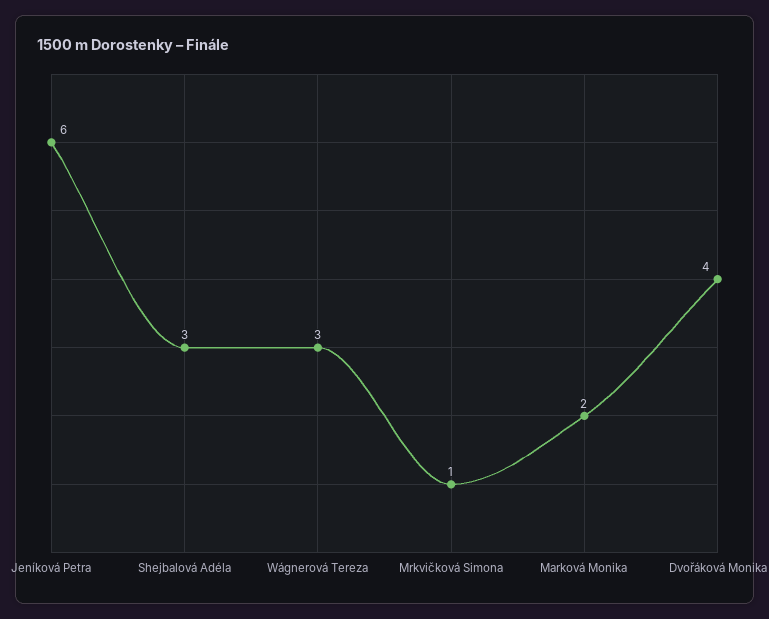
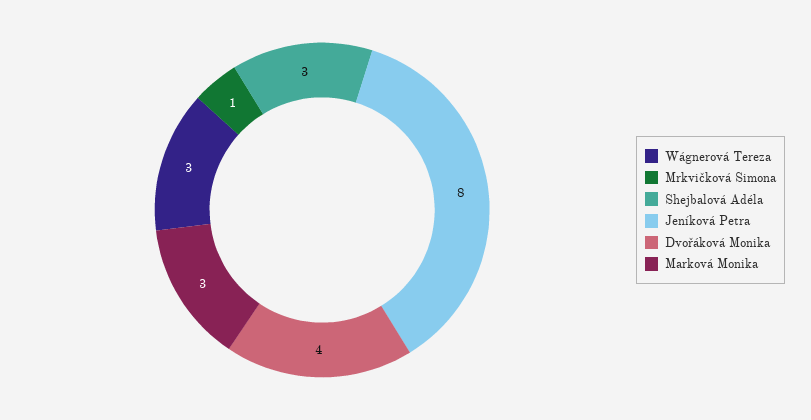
Jeníková Petra: 6 -> 8
Marková Monika: 2 -> 3

